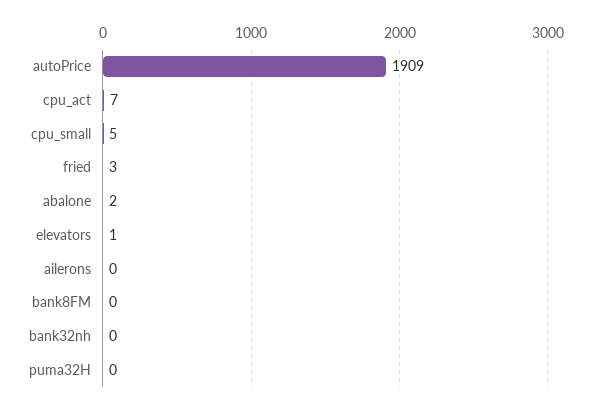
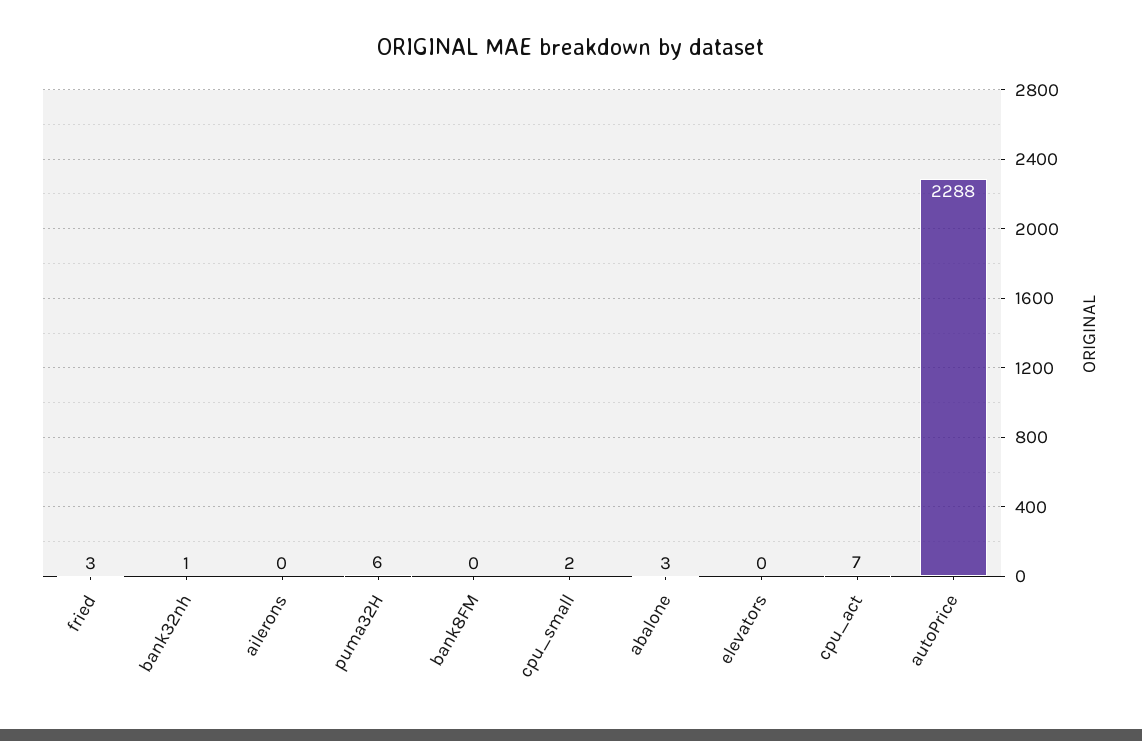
autoPrice: 1909 -> 2288
cpu_small: 5 -> 2
abalone: 2 -> 3
elevators: 1 -> 0
bank32nh: 0 -> 1
puma32H: 0 -> 6

